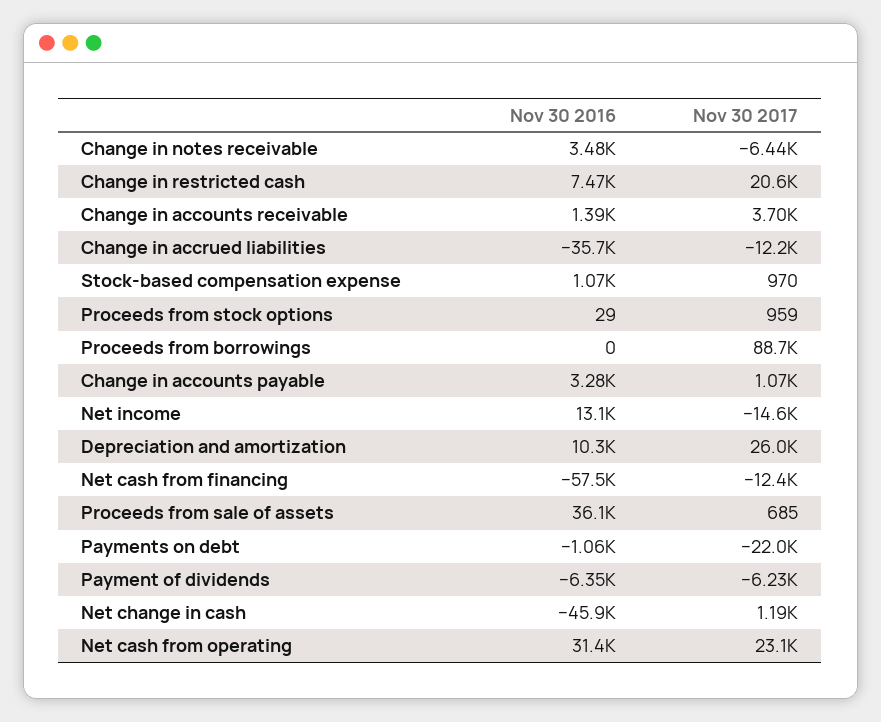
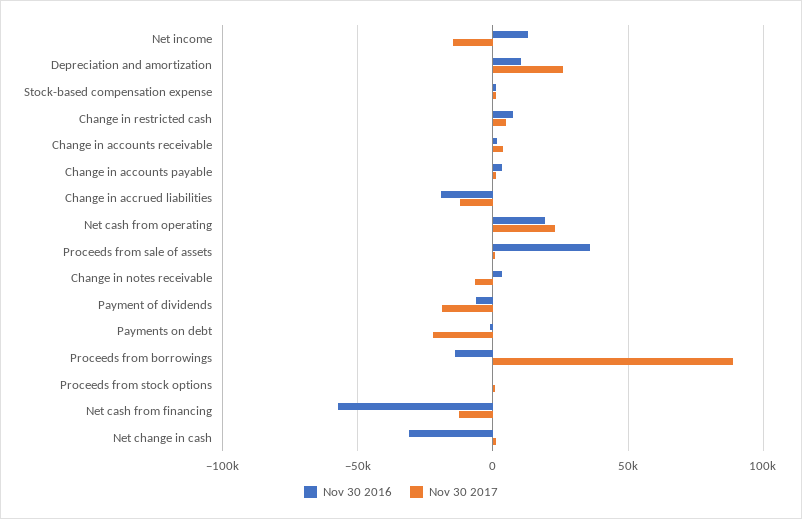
Nov 30 2017, Change in restricted cash: 20600 -> 5000
Nov 30 2016, Change in accrued liabilities: -35700 -> -20000
Nov 30 2016, Proceeds from borrowings: 0 -> -15000
Nov 30 2017, Payment of dividends: -6230 -> -20000
Nov 30 2016, Net change in cash: -45900 -> -30000
Nov 30 2016, Net cash from operating: 31400 -> 20000

